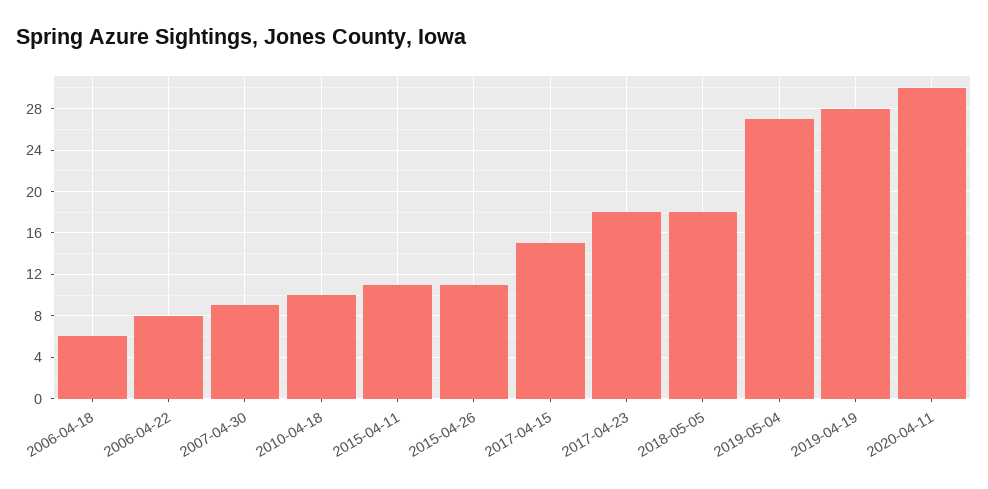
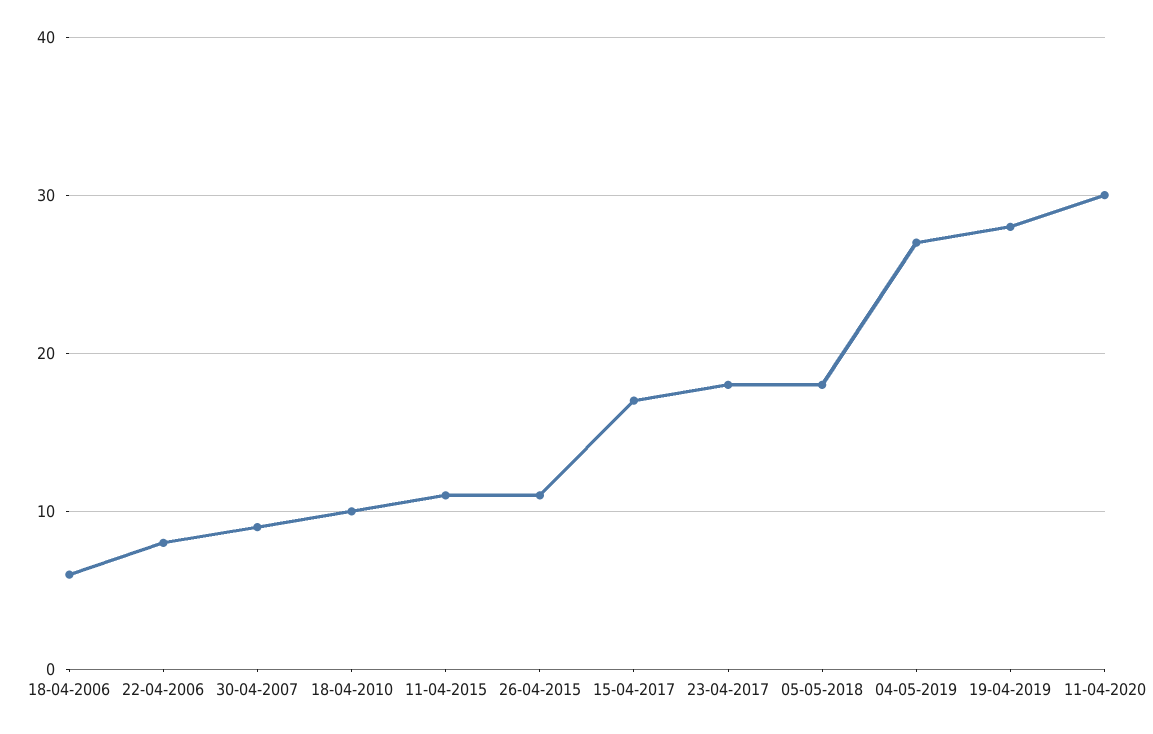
2017-04-15: 15 -> 17

